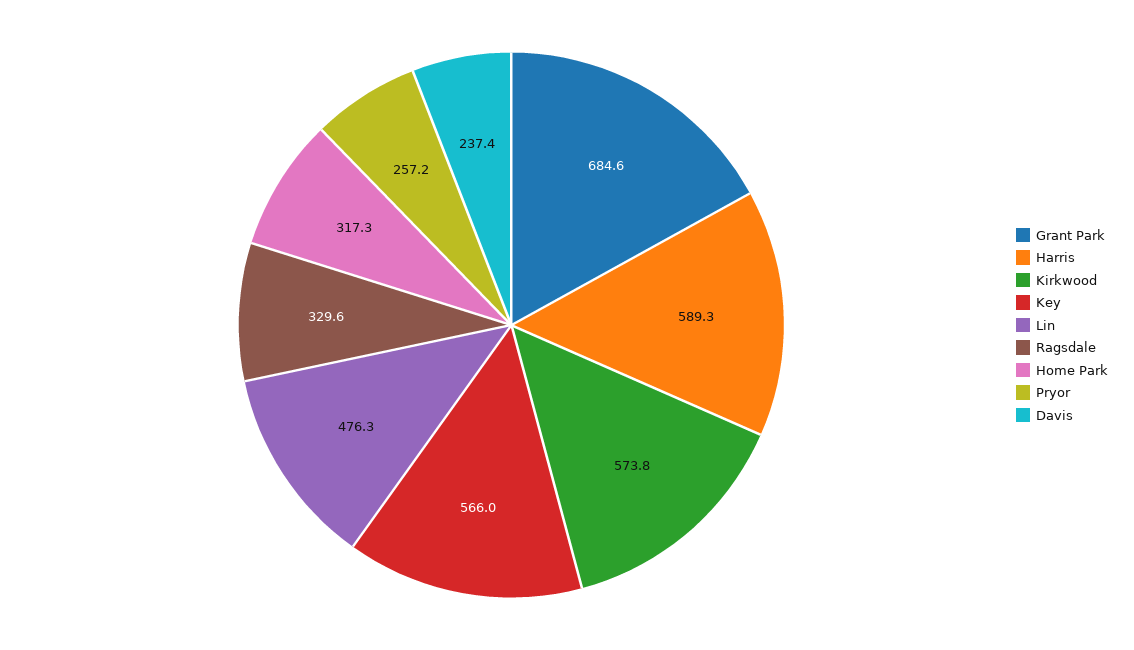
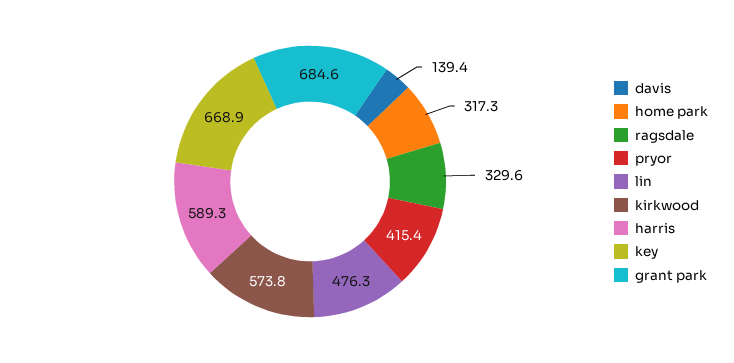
Key: 566 -> 668.9
Pryor: 257.2 -> 415.4
Davis: 237.4 -> 139.4

